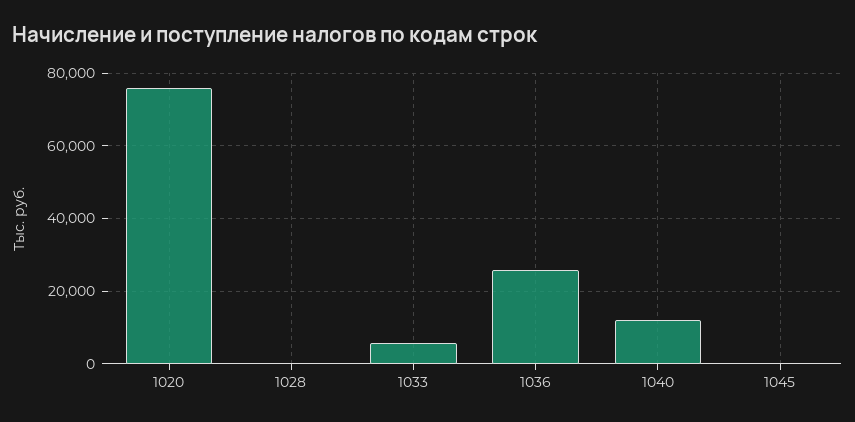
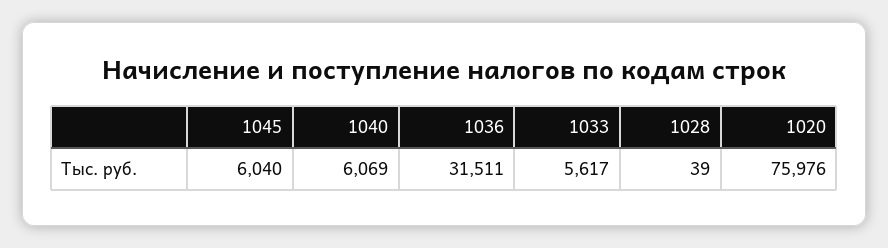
1036: 26000 -> 31511
1040: 12000 -> 6069
1045: 0 -> 6040

